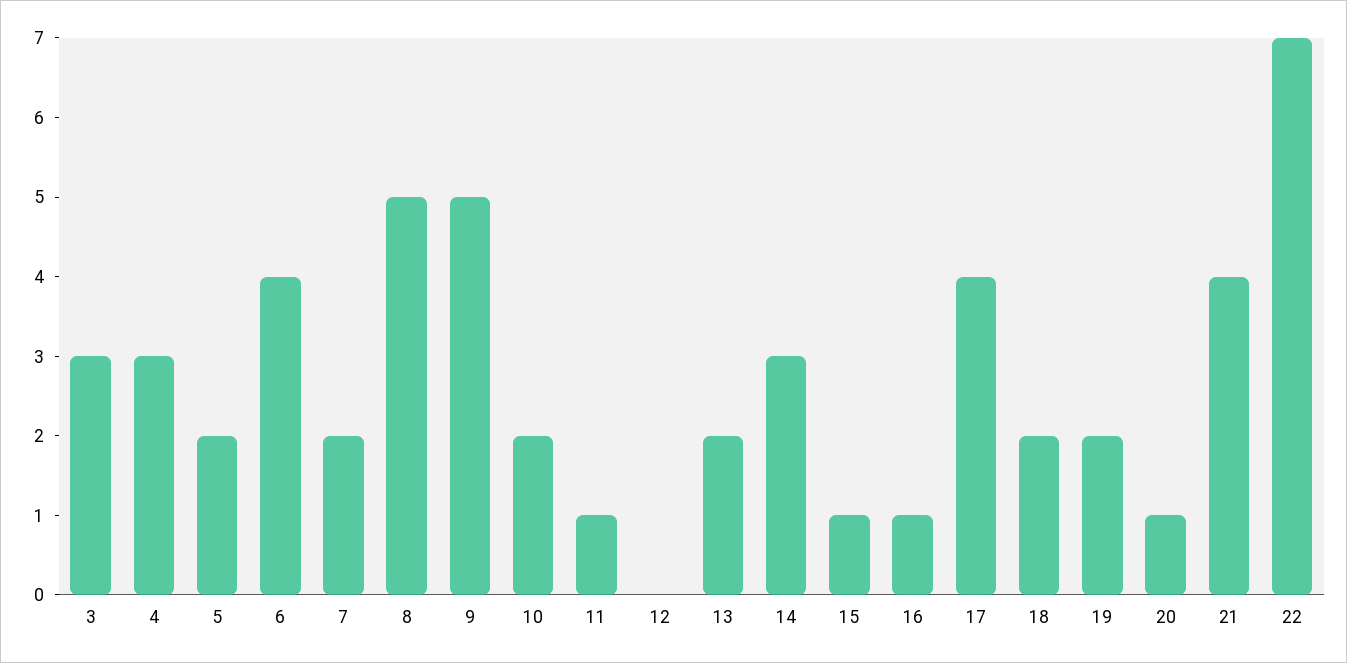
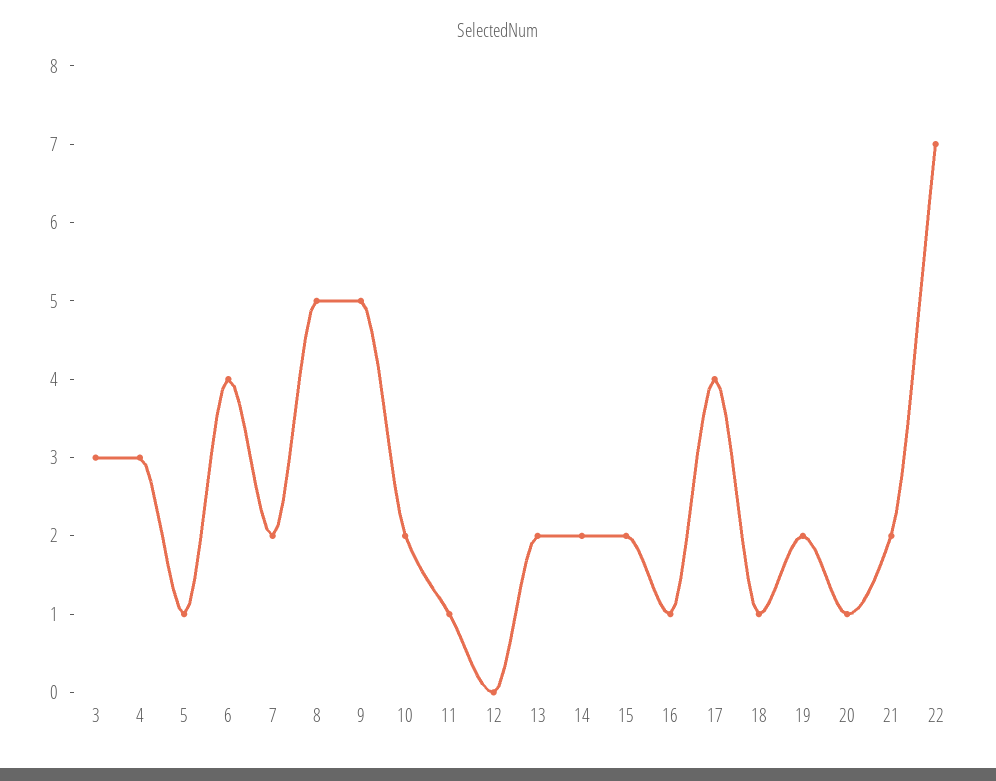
5: 2 -> 1
14: 3 -> 2
15: 1 -> 2
18: 2 -> 1
21: 4 -> 2

